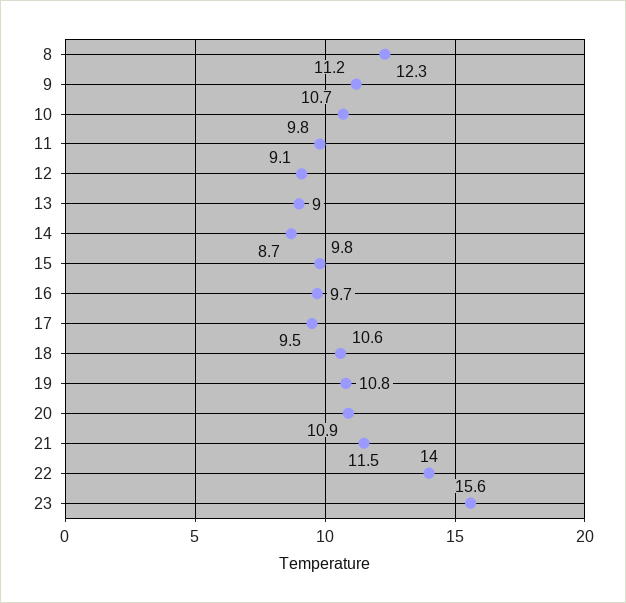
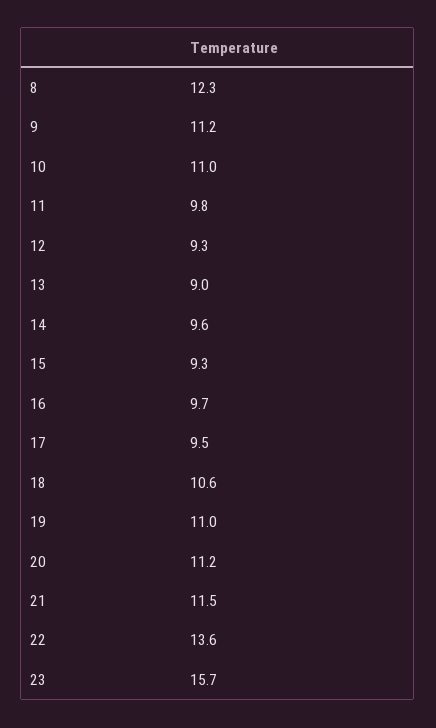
10: 10.7 -> 11
12: 9.1 -> 9.3
14: 8.7 -> 9.6
15: 9.8 -> 9.3
19: 10.8 -> 11
20: 10.9 -> 11.2
22: 14 -> 13.6
23: 15.6 -> 15.7

